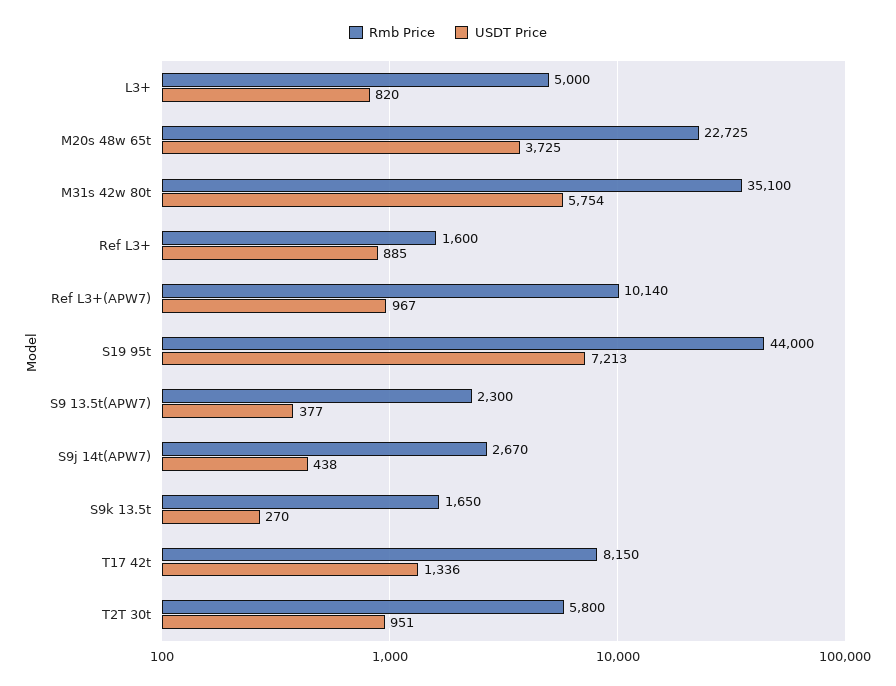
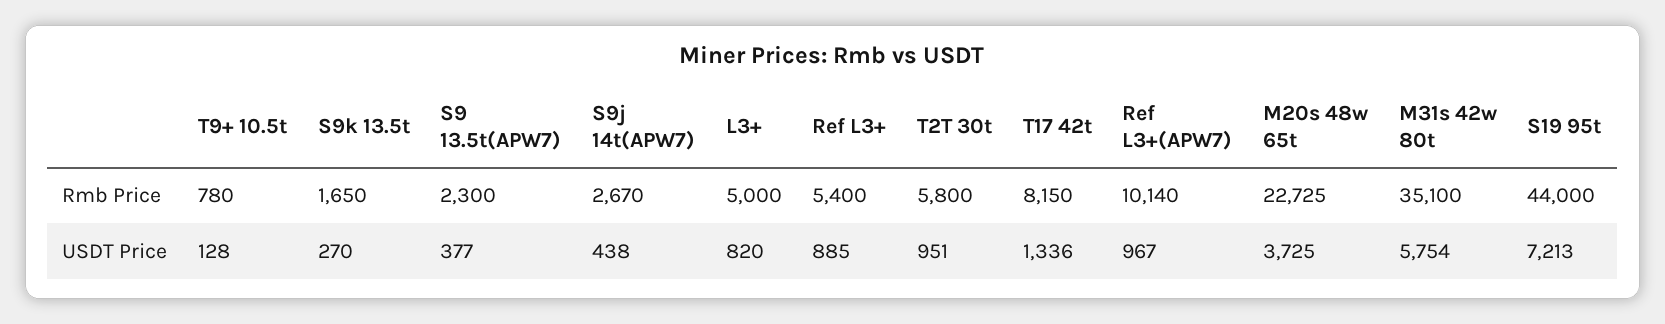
Rmb Price, Ref L3+: 1600 -> 5400
Rmb Price, T9+ 10.5t: none -> 780
USDT Price, T9+ 10.5t: none -> 128

